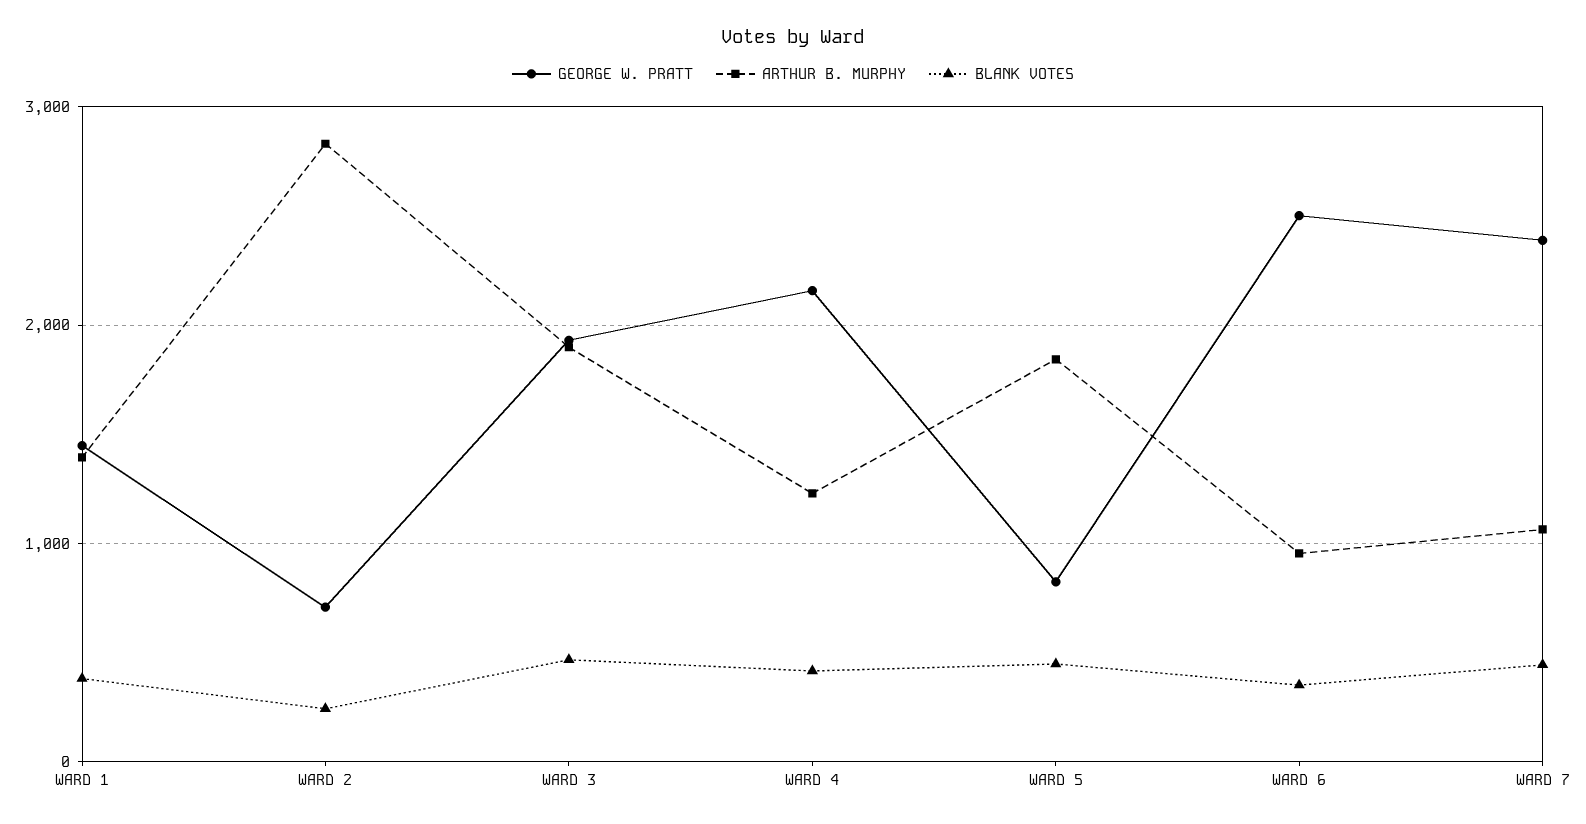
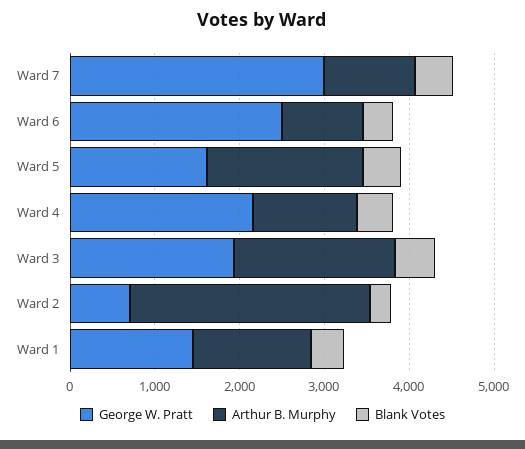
GEORGE W. PRATT, WARD 5: 800 -> 1600
GEORGE W. PRATT, WARD 7: 2400 -> 3000

